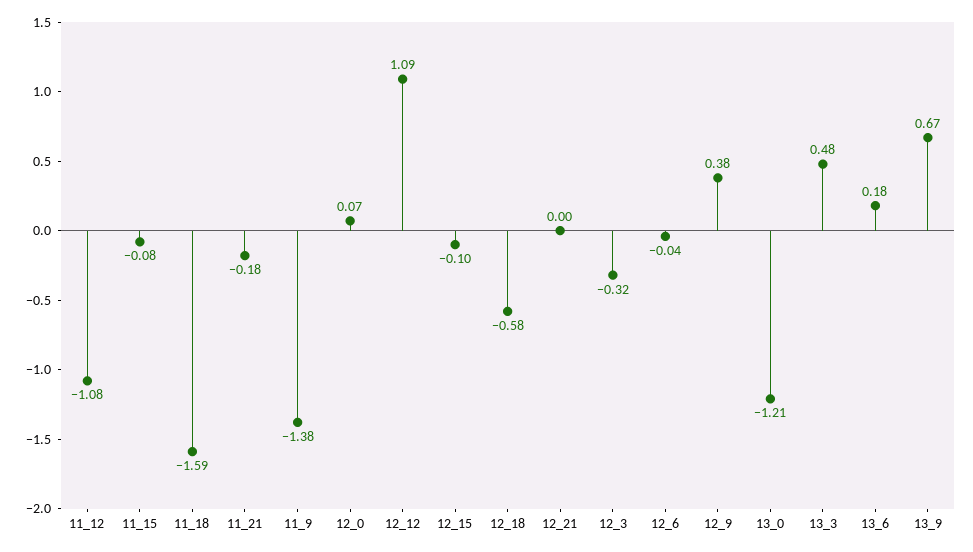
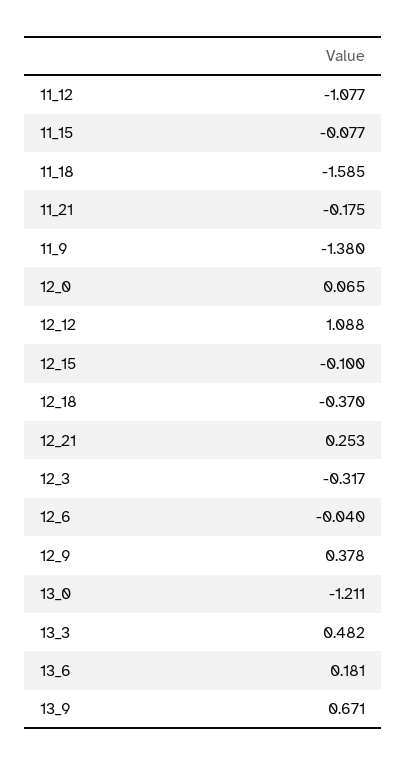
12_18: -0.58 -> -0.37
12_21: 0 -> 0.253

